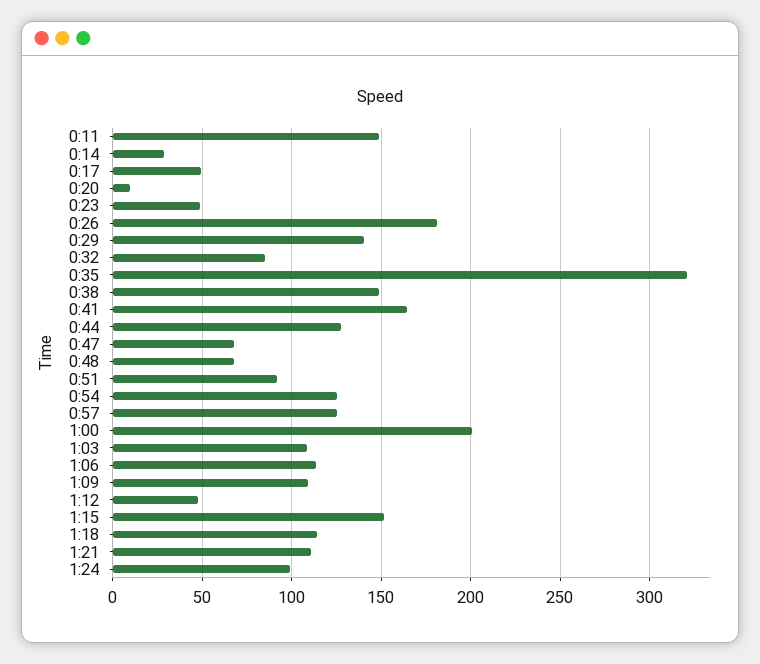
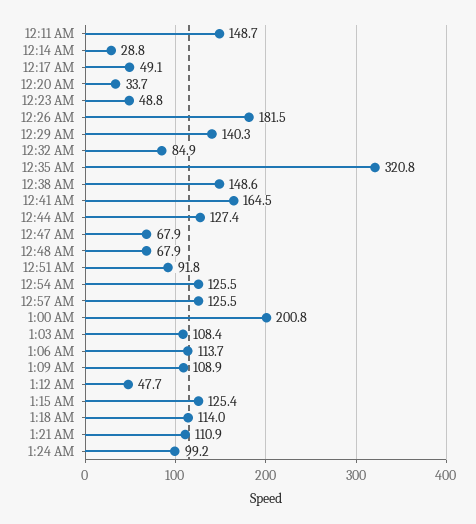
0:20: 10 -> 33.7
1:15: 150 -> 125.4

